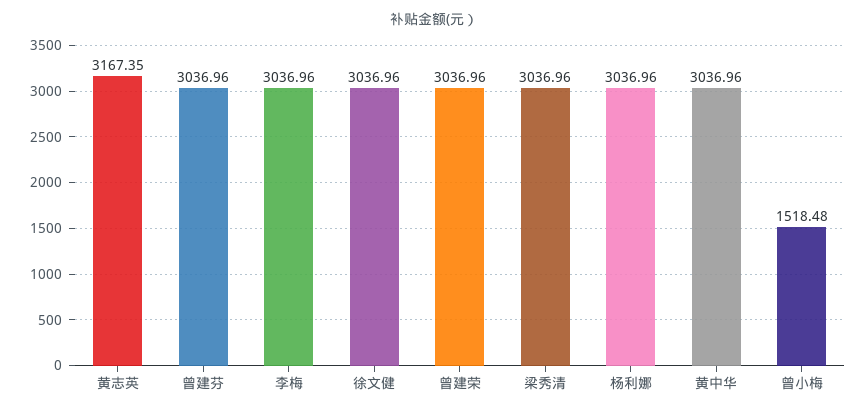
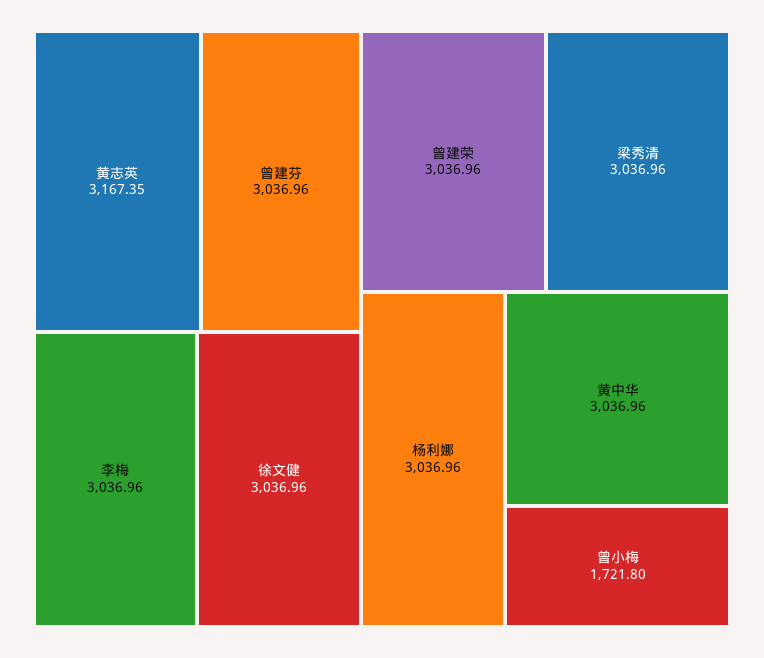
曾小梅: 1518.48 -> 1721.8

